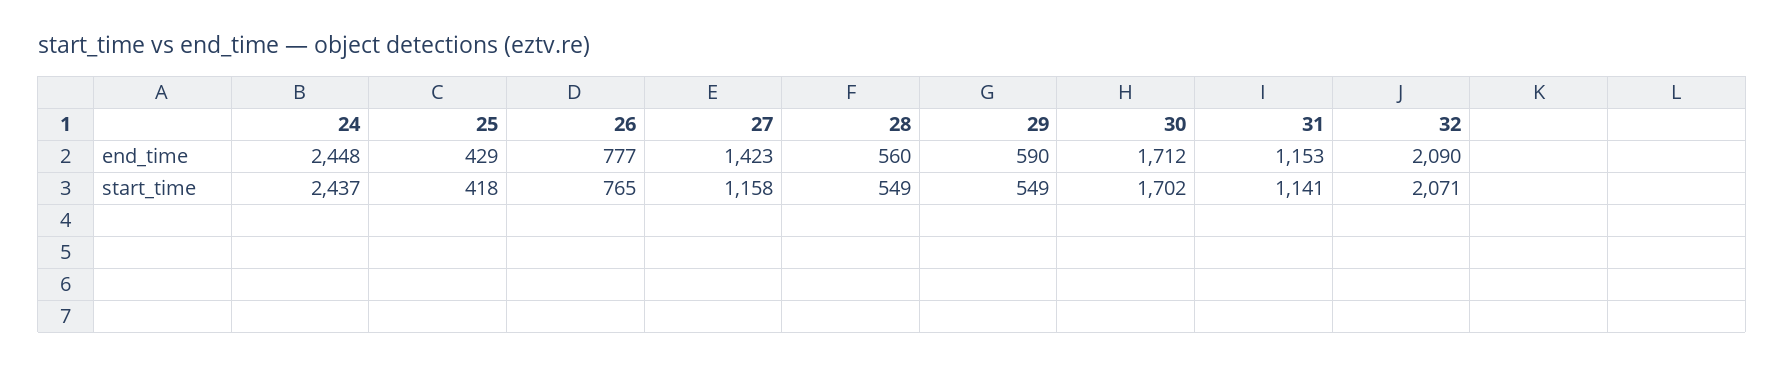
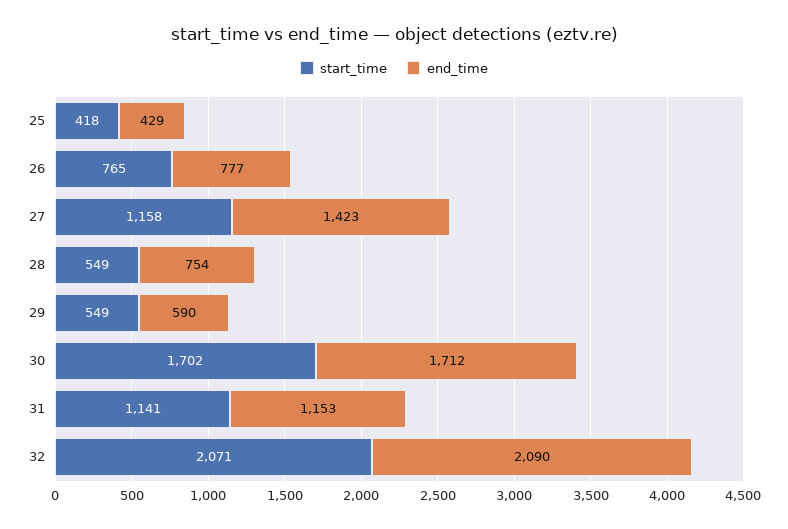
end_time, 24: 2448 -> none
end_time, 28: 560 -> 754
start_time, 24: 2437 -> none

